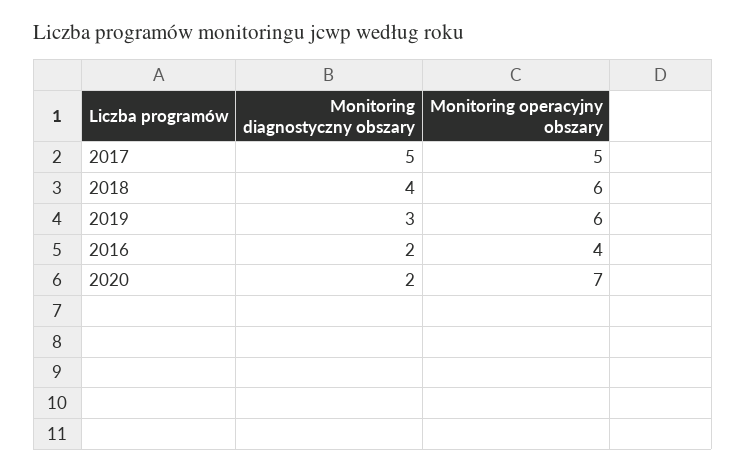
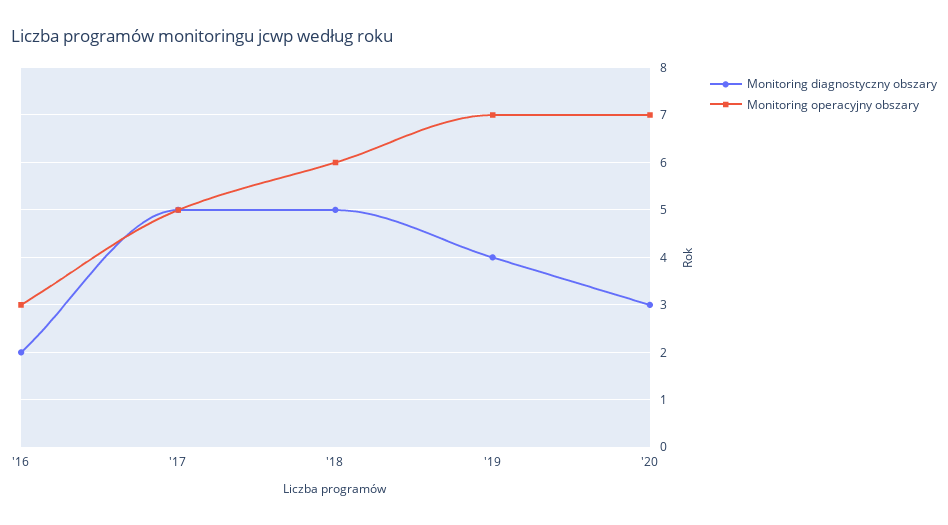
Monitoring diagnostyczny obszary, 2018: 4 -> 5
Monitoring diagnostyczny obszary, 2019: 3 -> 4
Monitoring operacyjny obszary, 2019: 6 -> 7
Monitoring operacyjny obszary, 2016: 4 -> 3
Monitoring diagnostyczny obszary, 2020: 2 -> 3

